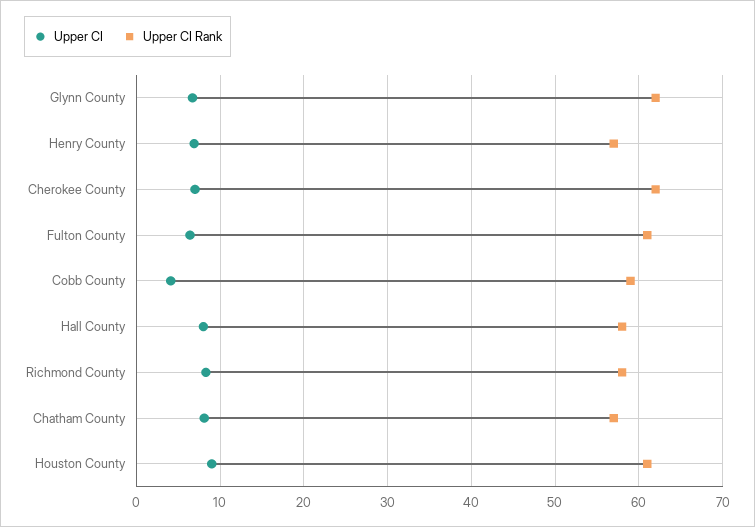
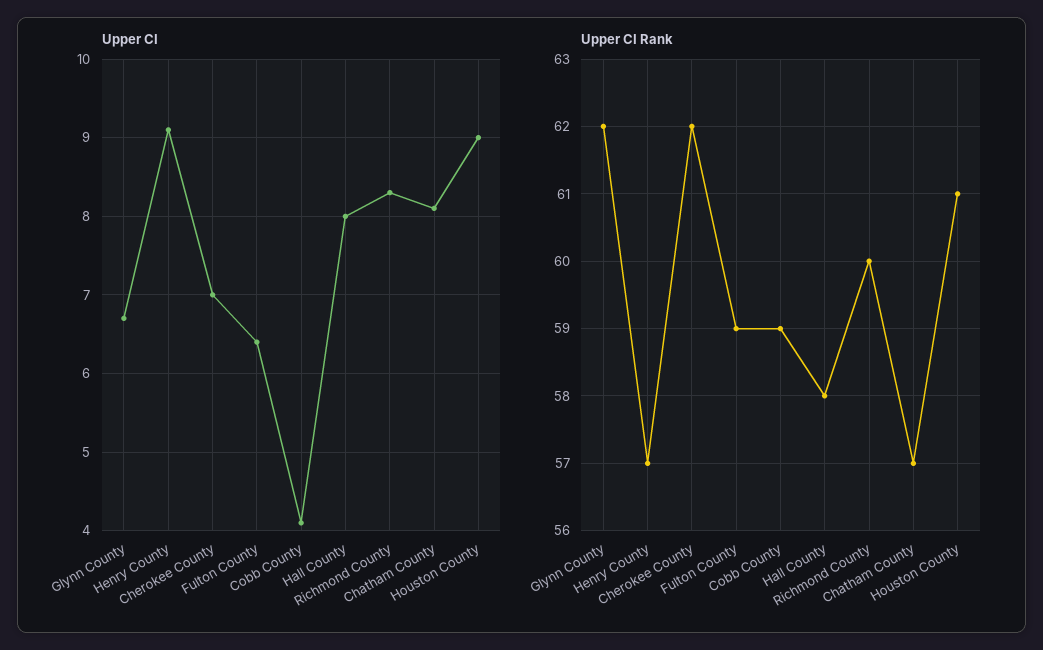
Upper CI, Henry County: 7 -> 9.1
Upper CI Rank, Fulton County: 61 -> 59
Upper CI Rank, Richmond County: 58 -> 60

